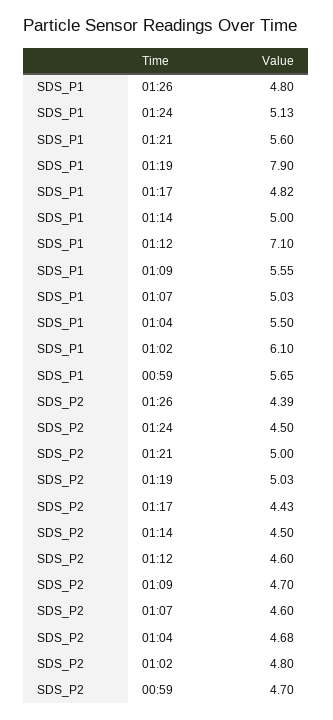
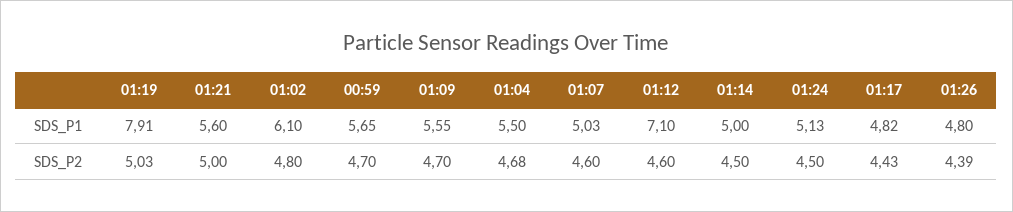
SDS_P1, 01:19: 7.9 -> 7.91

